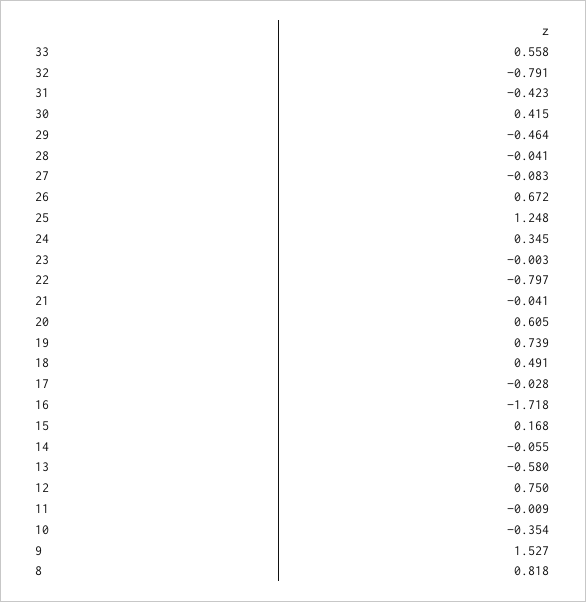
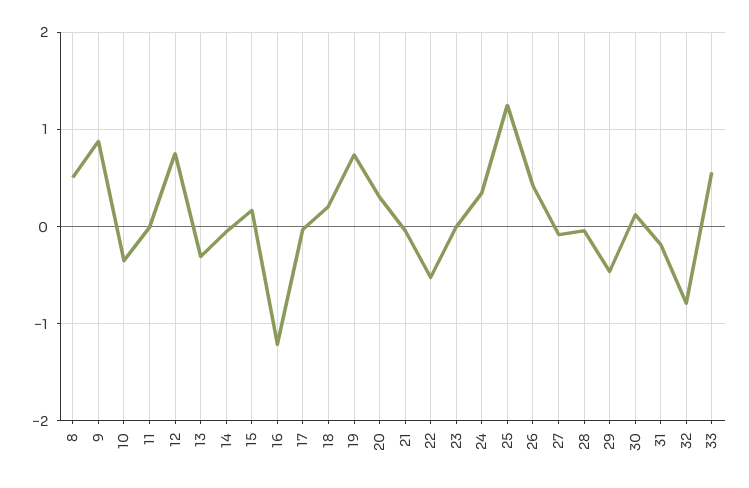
31: -0.423 -> -0.2
30: 0.415 -> 0.1
26: 0.672 -> 0.4
22: -0.797 -> -0.5
20: 0.605 -> 0.3
18: 0.491 -> 0.2
16: -1.718 -> -1.2
13: -0.58 -> -0.3
9: 1.527 -> 0.9
8: 0.818 -> 0.5

